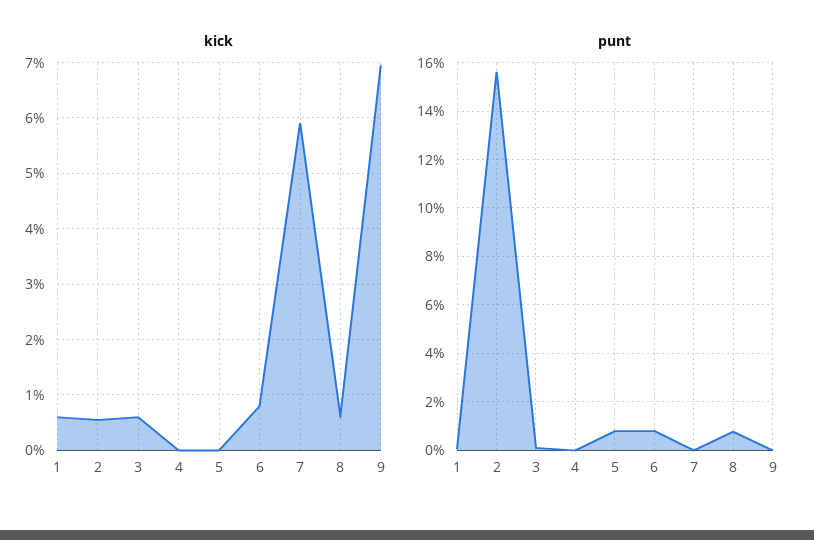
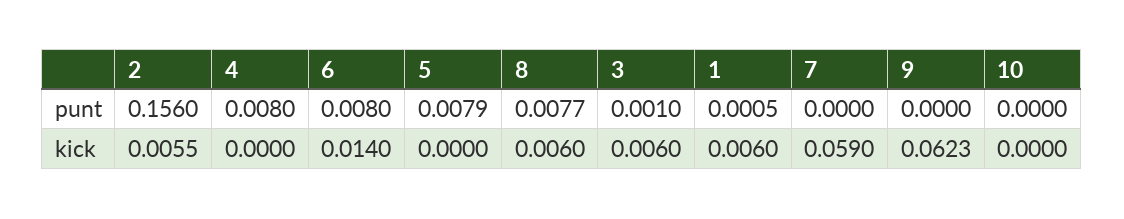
kick, 6: 0.008 -> 0.014
kick, 9: 0.07 -> 0.0623
punt, 4: 0 -> 0.008
punt, 10: none -> 0
kick, 10: none -> 0

